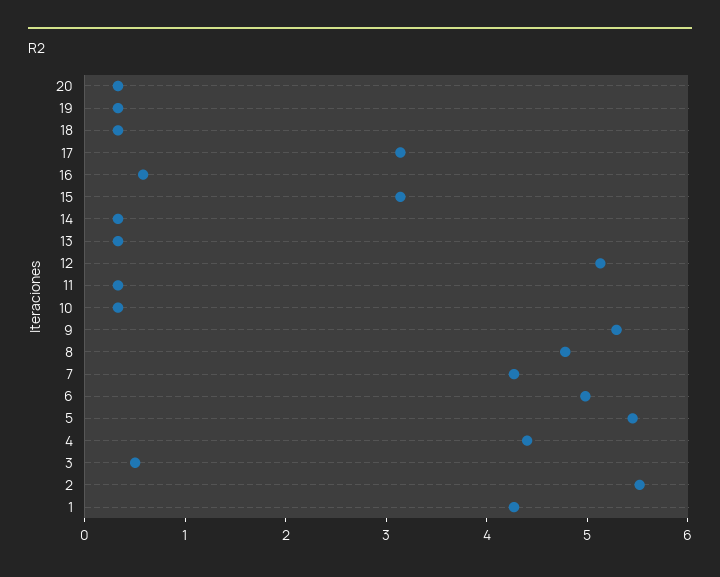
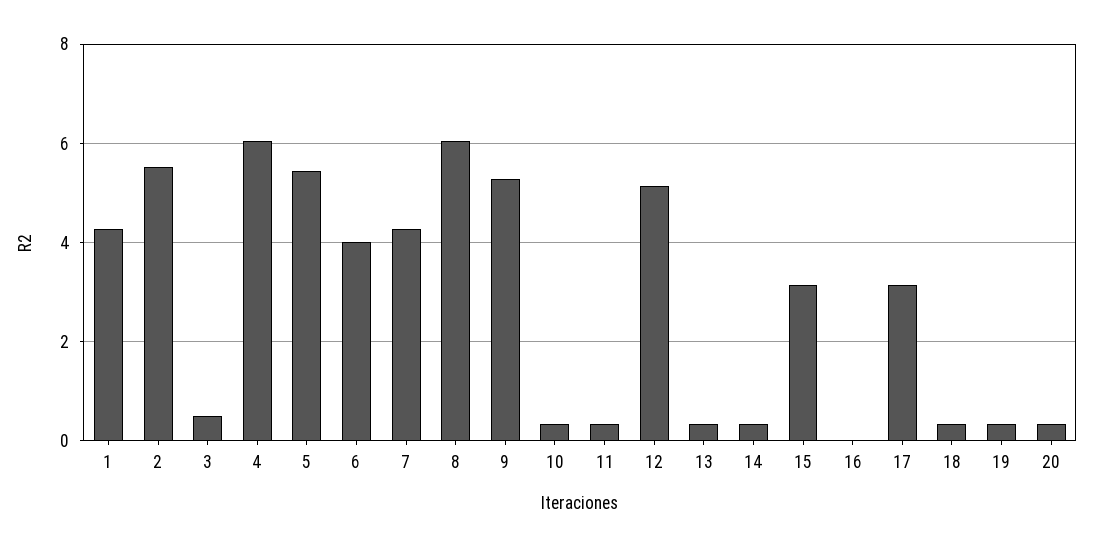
16: 0.6 -> 0
8: 4.8 -> 6
6: 5 -> 4
4: 4.4 -> 6

